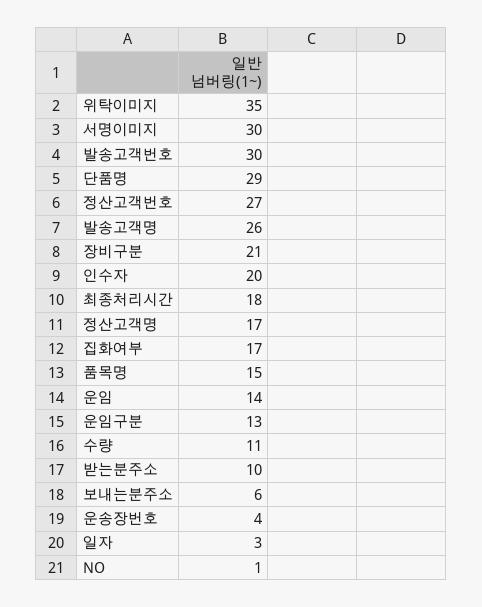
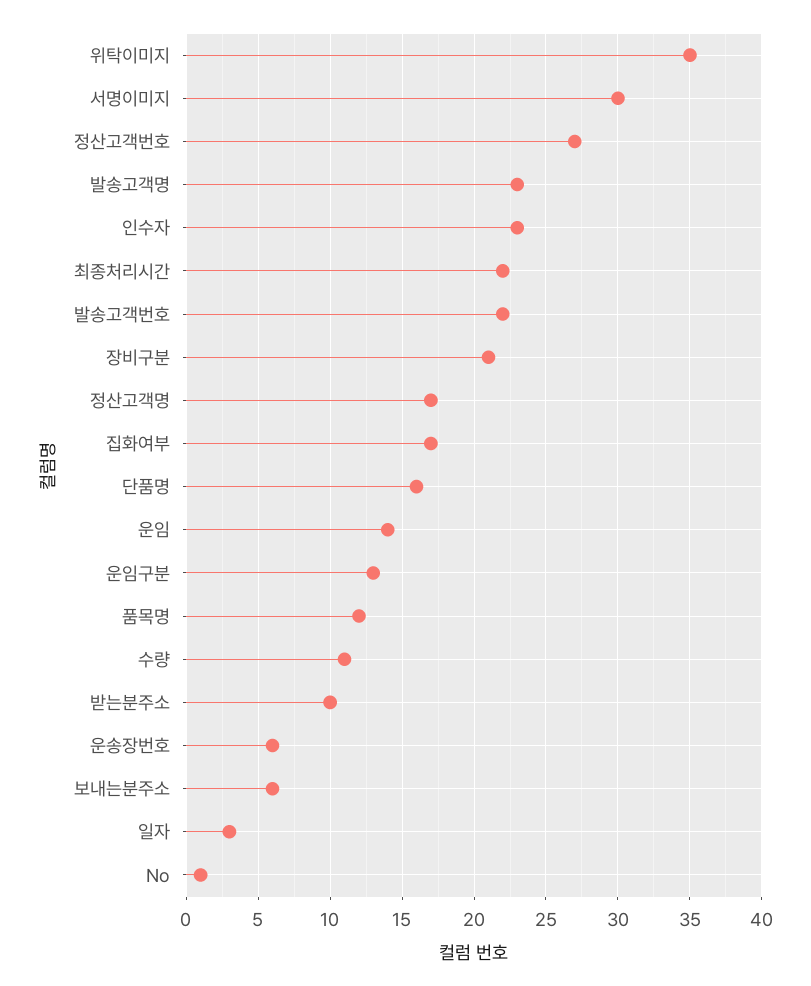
발송고객번호: 30 -> 22
단품명: 29 -> 16
발송고객명: 26 -> 23
인수자: 20 -> 23
최종처리시간: 18 -> 22
품목명: 15 -> 12
운송장번호: 4 -> 6

